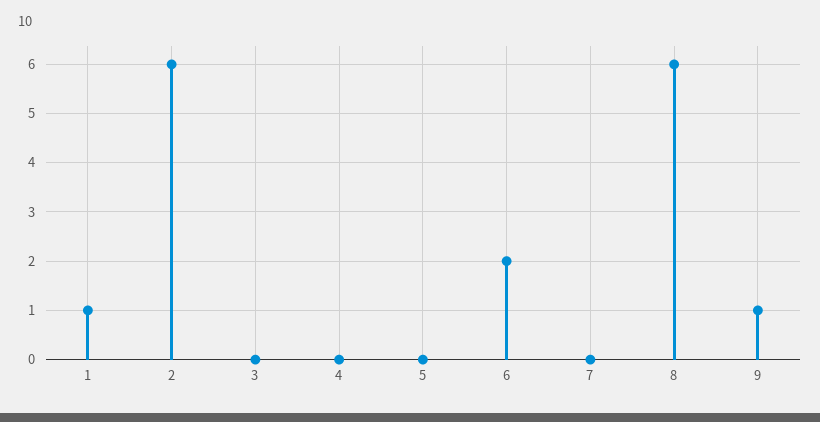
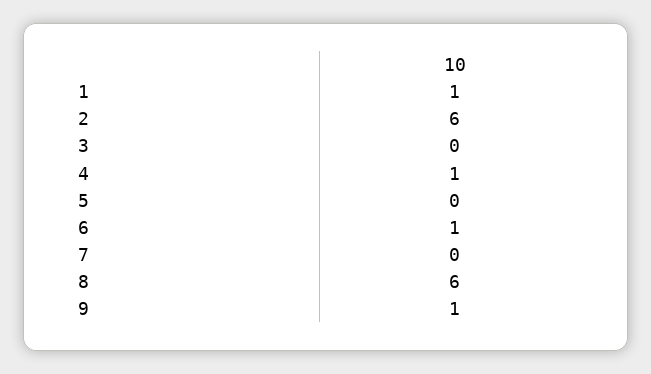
4: 0 -> 1
6: 2 -> 1

